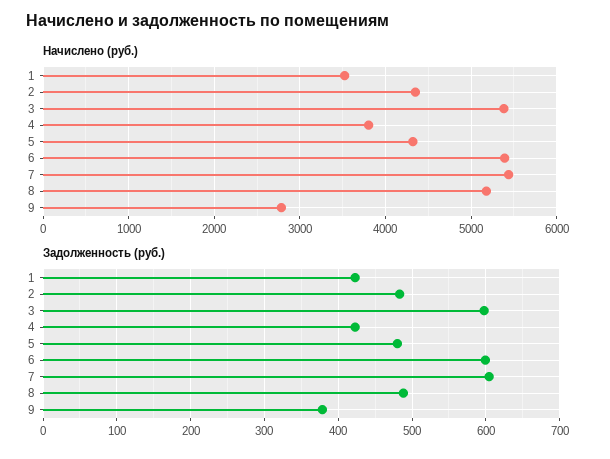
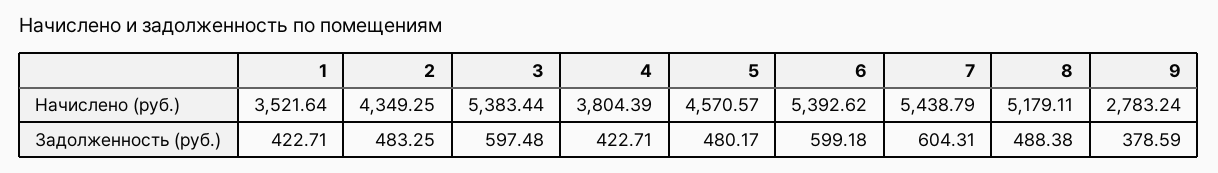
Начислено (руб.), 5: 4300 -> 4570.57

